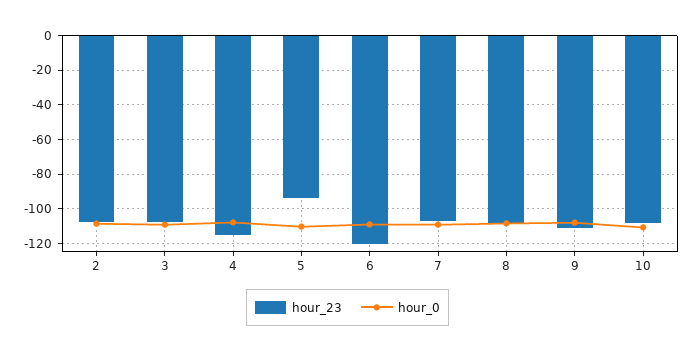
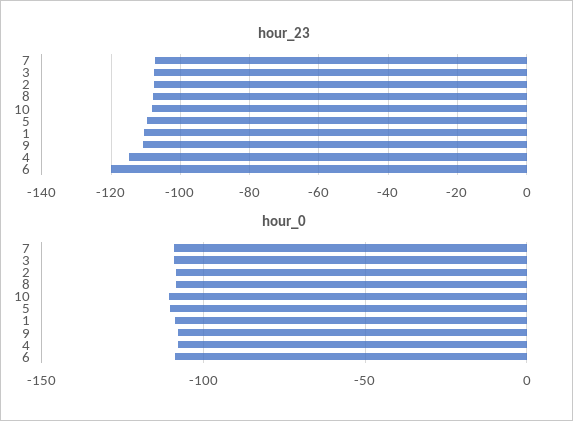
hour_23, 5: -95 -> -110
hour_23, 1: none -> -110
hour_0, 1: none -> -110

